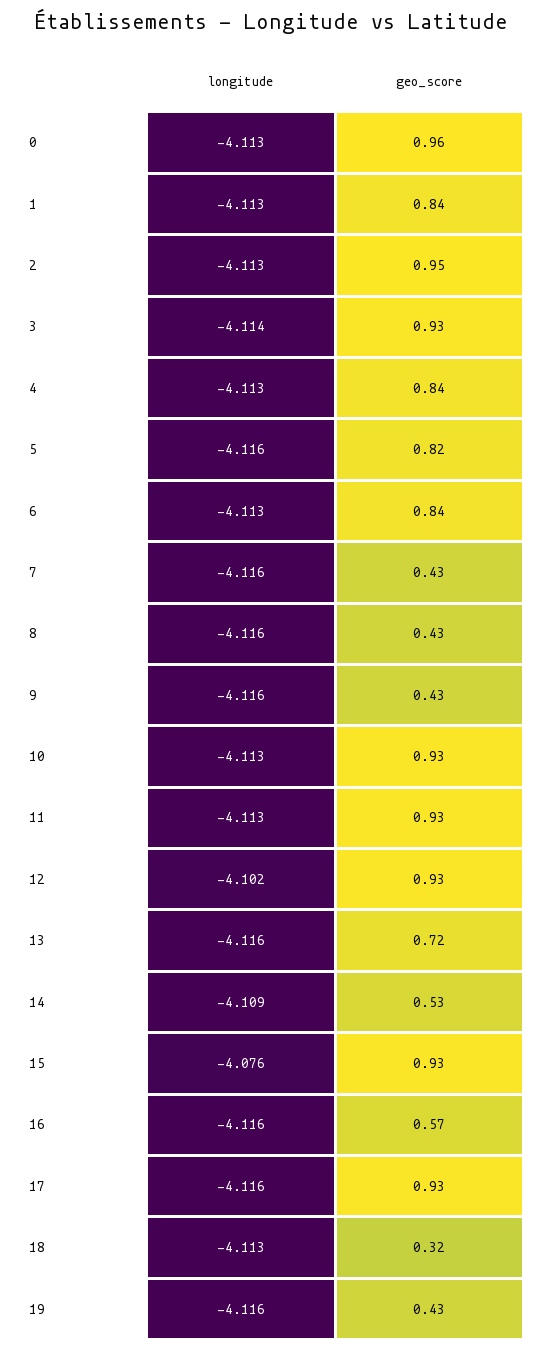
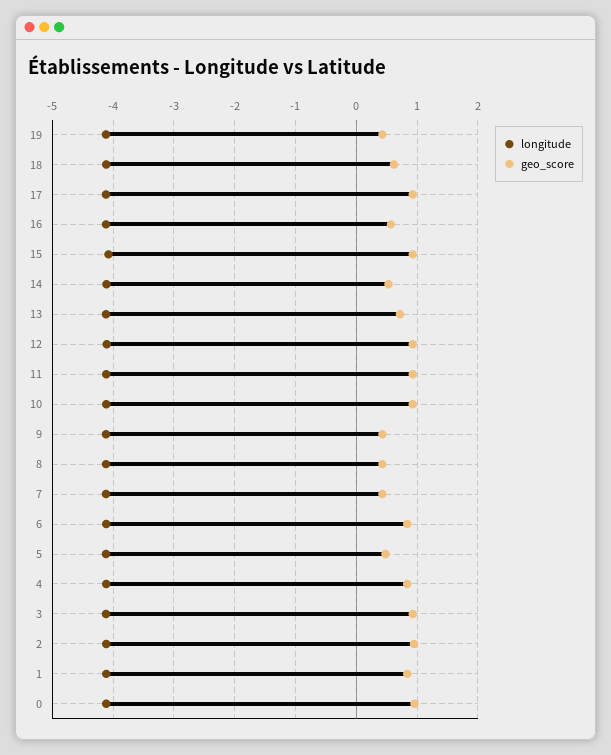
geo_score, 5: 0.82 -> 0.5
geo_score, 18: 0.32 -> 0.6

